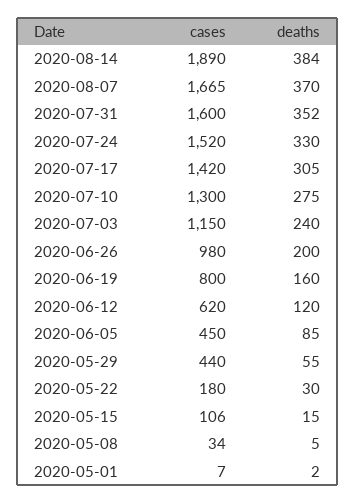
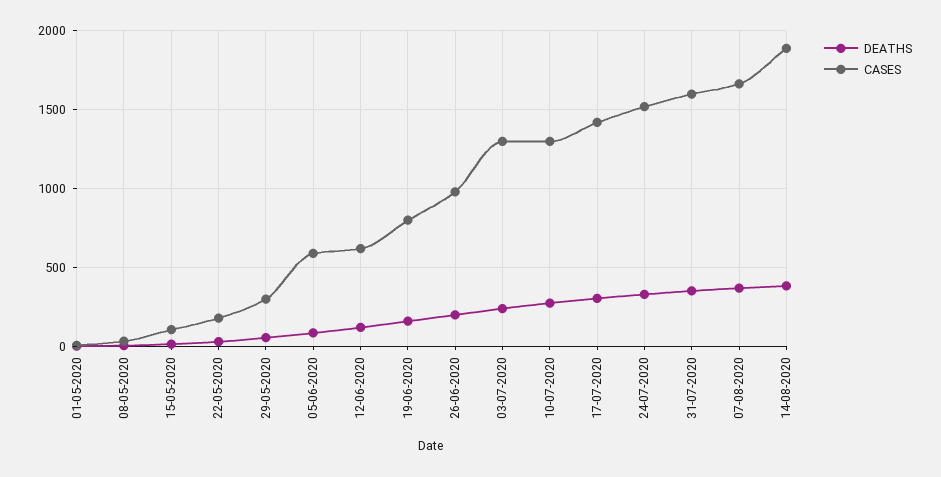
cases, 2020-07-03: 1150 -> 1300
cases, 2020-06-05: 450 -> 600
cases, 2020-05-29: 440 -> 300

